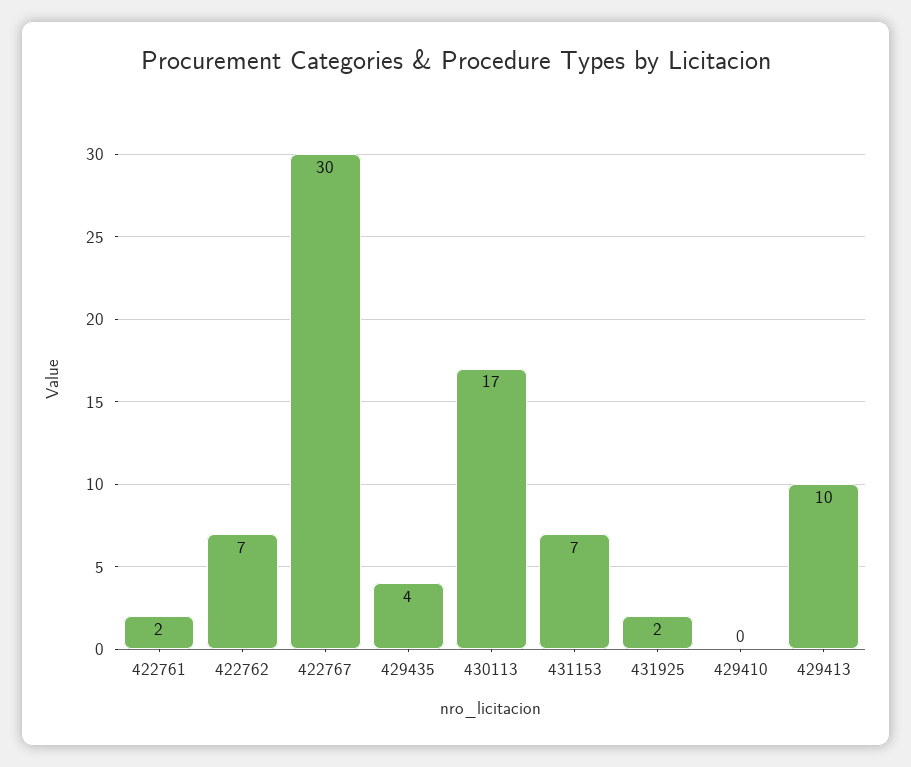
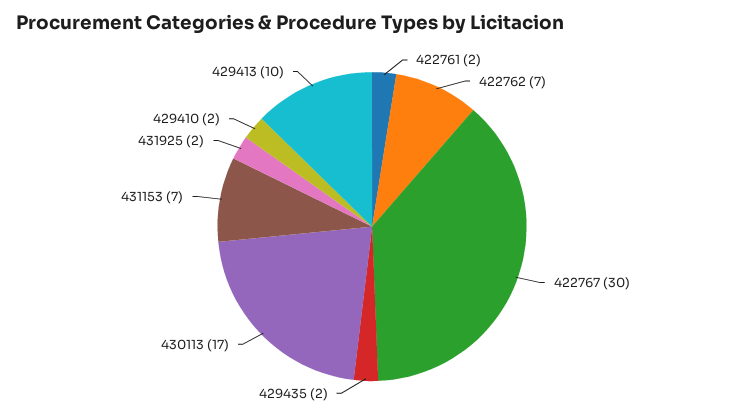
429435: 4 -> 2
429410: 0 -> 2

